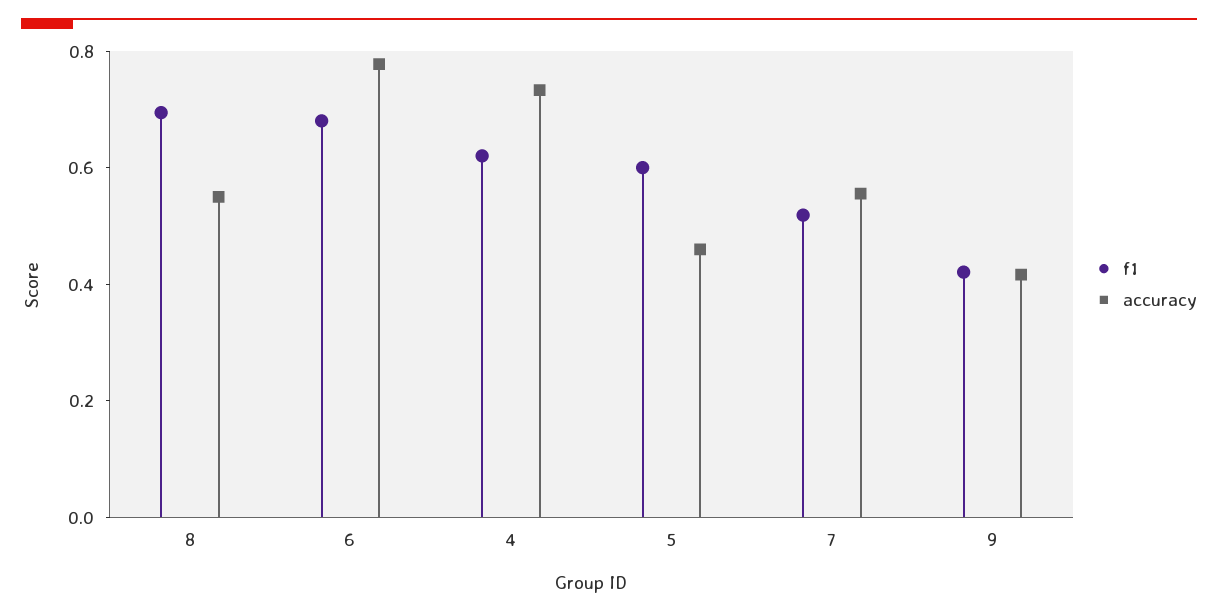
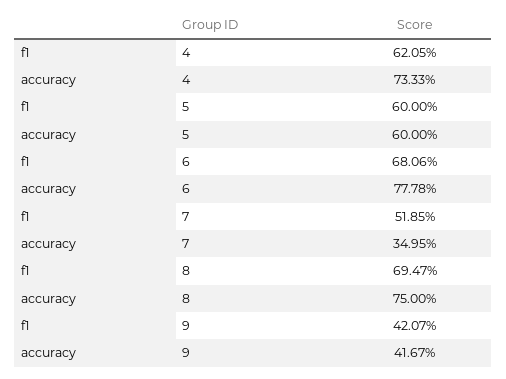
accuracy, 8: 0.55 -> 0.75
accuracy, 5: 0.45 -> 0.6
accuracy, 7: 0.55 -> 0.3495

